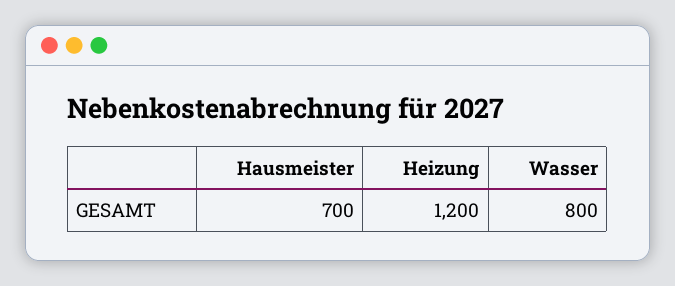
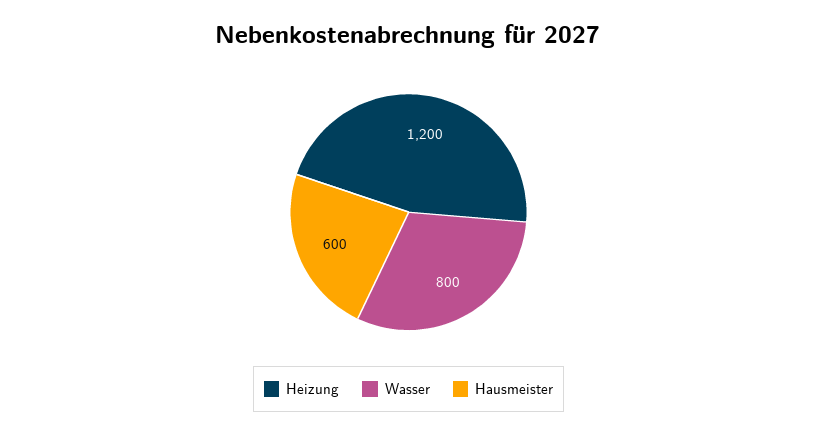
Hausmeister: 700 -> 600

